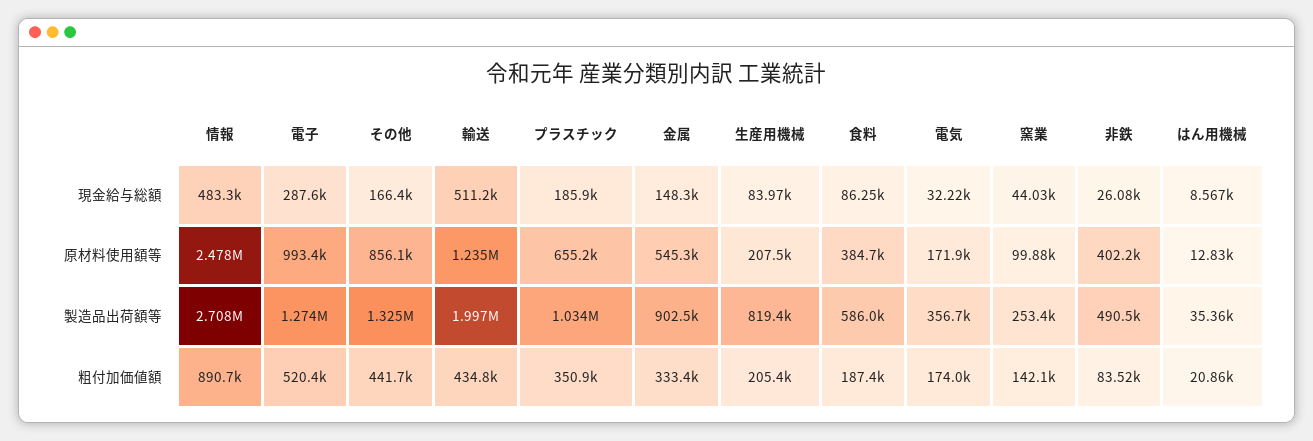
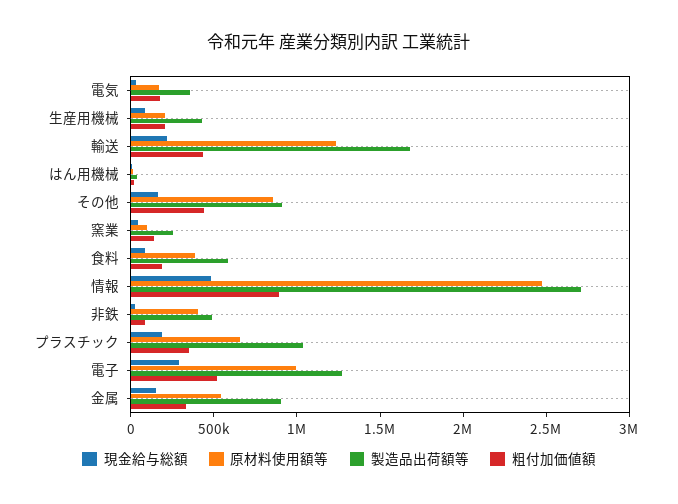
現金給与総額, 輸送: 511200 -> 200000
製造品出荷額等, その他: 1325000 -> 900000
製造品出荷額等, 輸送: 1997000 -> 1700000
製造品出荷額等, 生産用機械: 819400 -> 400000

